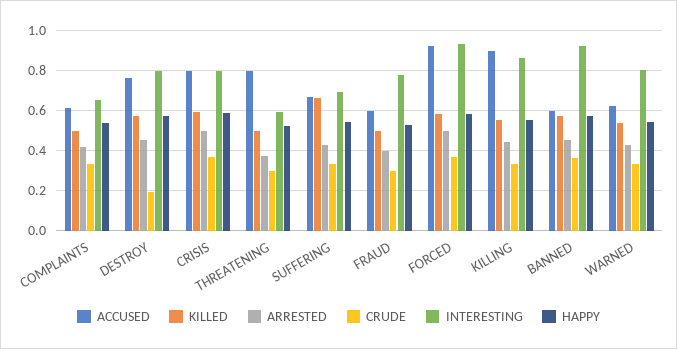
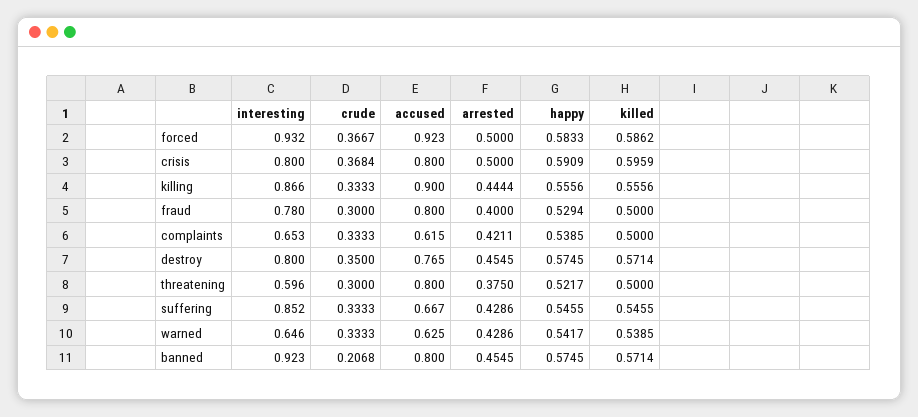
CRUDE, DESTROY: 0.2 -> 0.35
KILLED, SUFFERING: 0.65 -> 0.5455
INTERESTING, SUFFERING: 0.7 -> 0.852
ACCUSED, FRAUD: 0.6 -> 0.8
ACCUSED, BANNED: 0.6 -> 0.8
CRUDE, BANNED: 0.35 -> 0.2068
INTERESTING, WARNED: 0.8 -> 0.646

